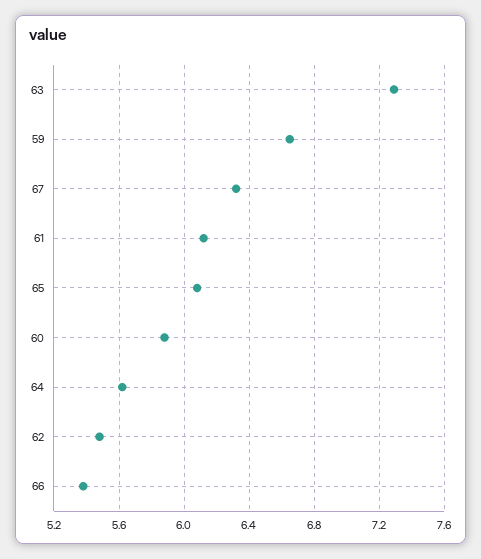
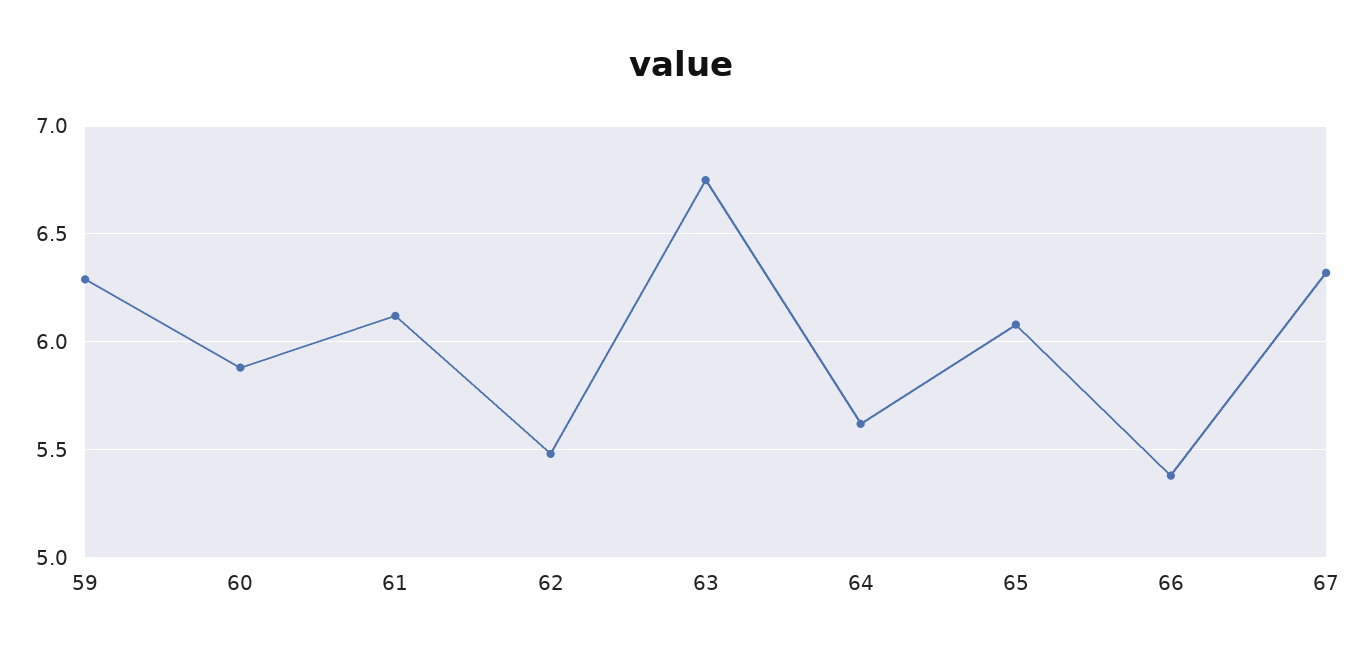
63: 7.3 -> 6.75
59: 6.65 -> 6.3

